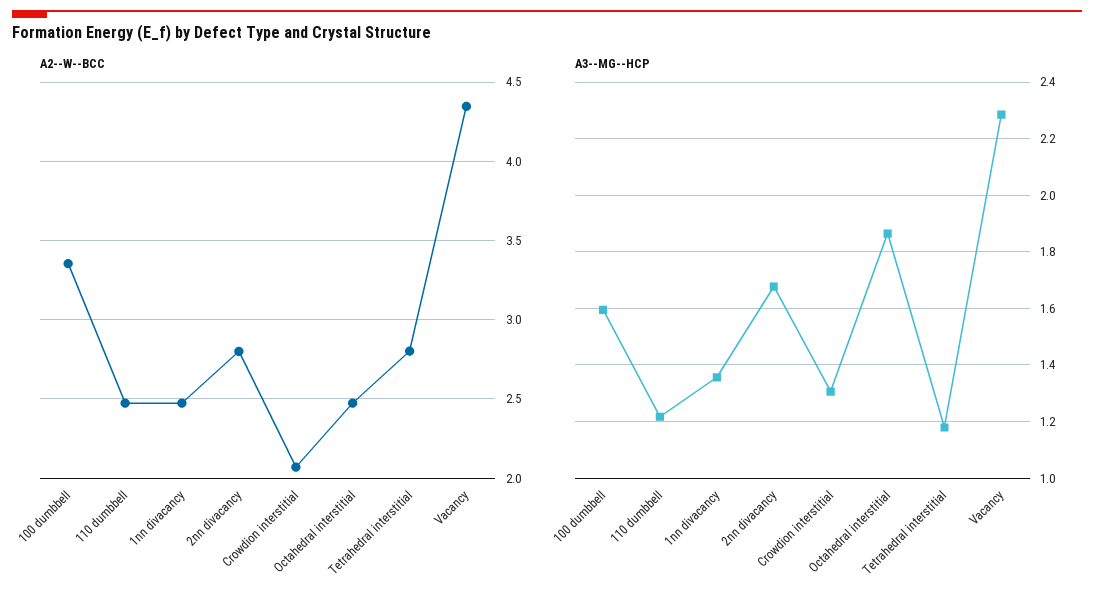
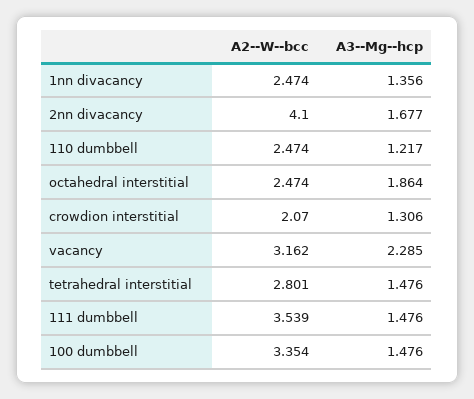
A2--W--BCC, 2nn divacancy: 2.8 -> 4.1
A2--W--BCC, Vacancy: 4.35 -> 3.162
A3--MG--HCP, 100 dumbbell: 1.6 -> 1.476
A3--MG--HCP, Tetrahedral interstitial: 1.175 -> 1.476
A2--W--BCC, 111 dumbbell: none -> 3.539
A3--MG--HCP, 111 dumbbell: none -> 1.476

